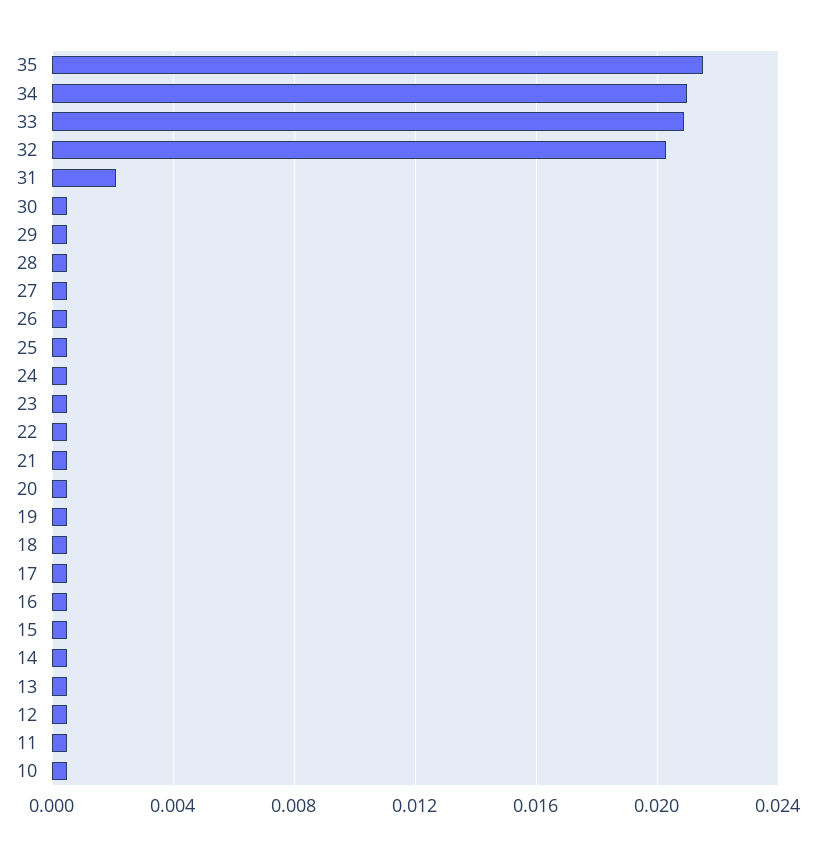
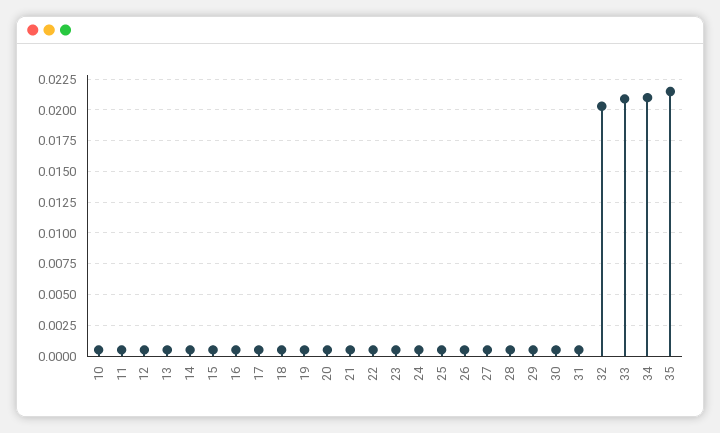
31: 0.002 -> 0.0005

